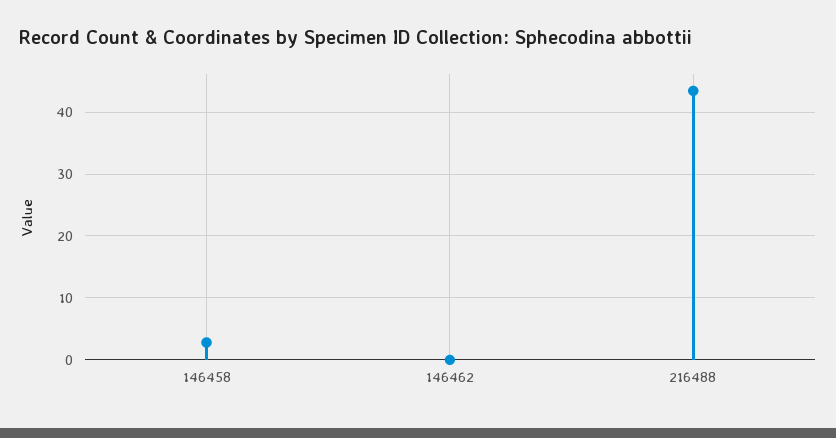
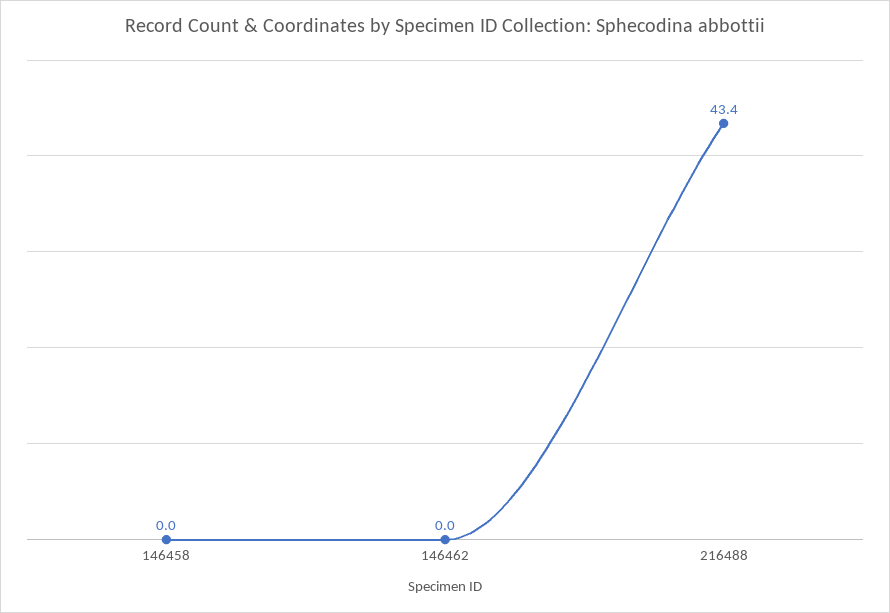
146458: 3 -> 0

